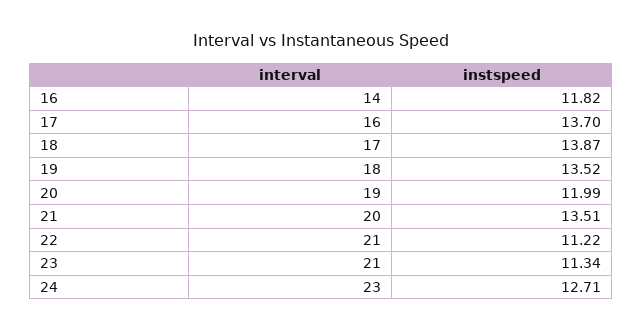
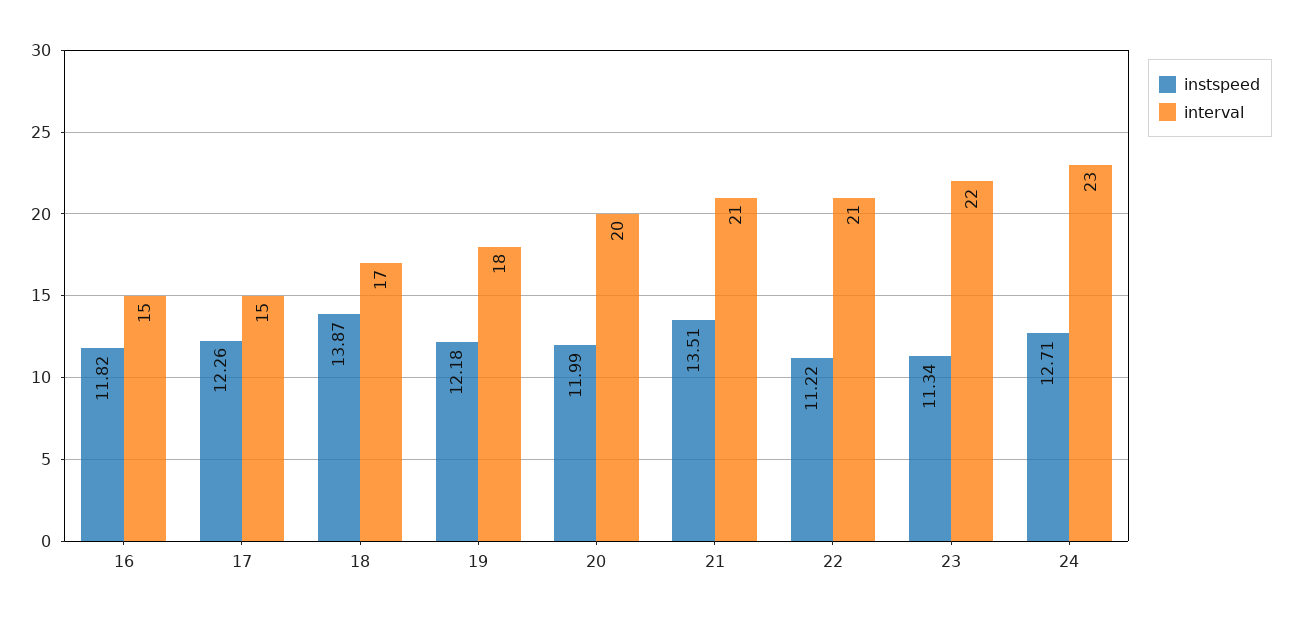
interval, 16: 14 -> 15
interval, 17: 16 -> 15
instspeed, 17: 13.7 -> 12.26
instspeed, 19: 13.52 -> 12.18
interval, 20: 19 -> 20
interval, 21: 20 -> 21
interval, 23: 21 -> 22

